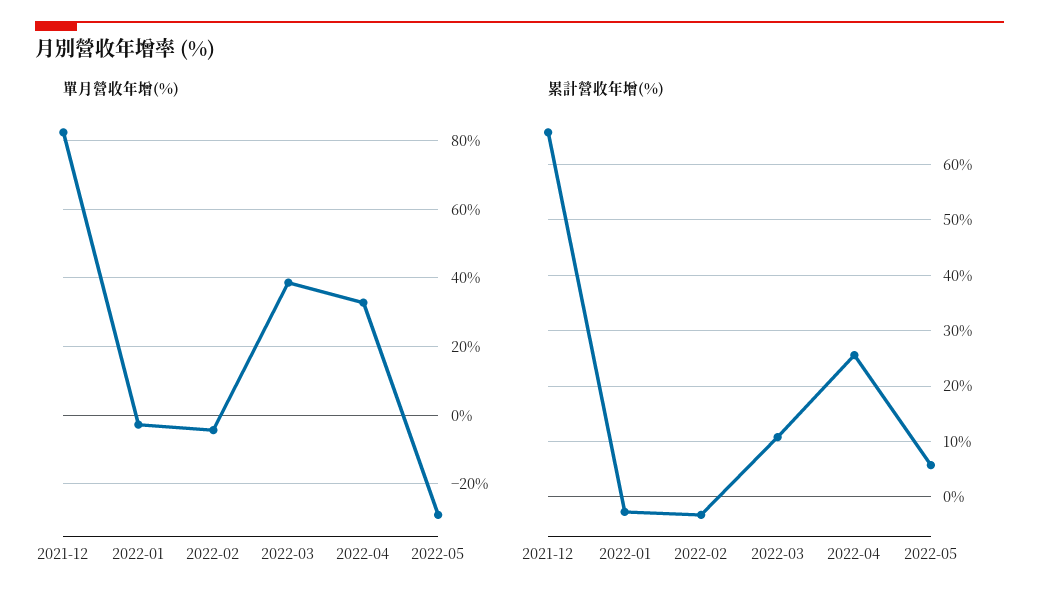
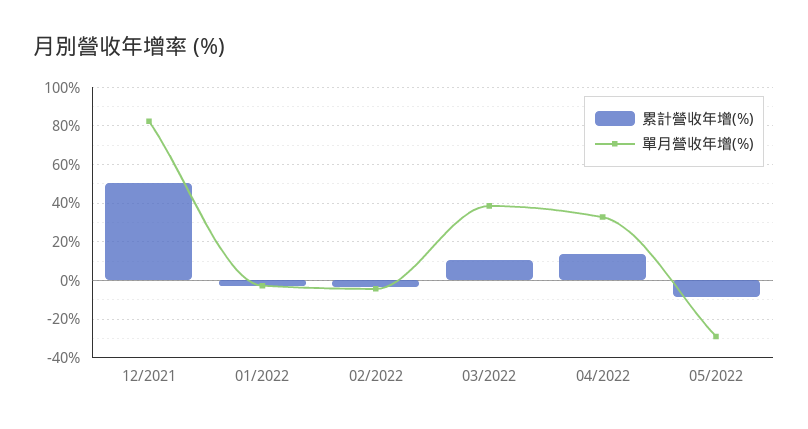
累計營收年增(%), 2021-12: 66 -> 50
累計營收年增(%), 2022-04: 26 -> 15
累計營收年增(%), 2022-05: 6 -> -10

